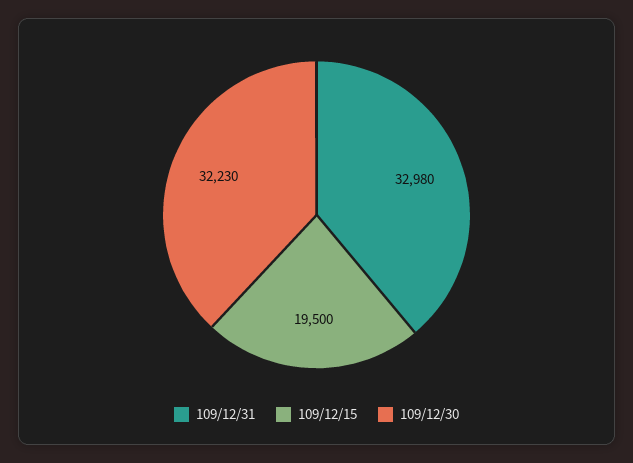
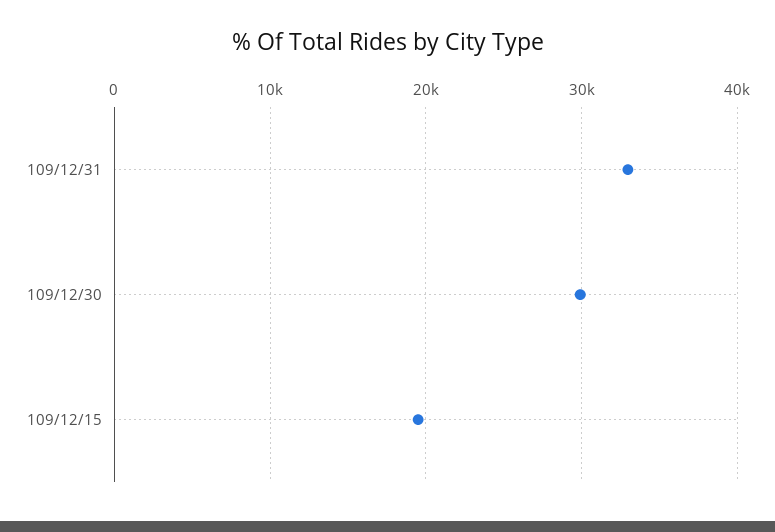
109/12/30: 32230 -> 30000

